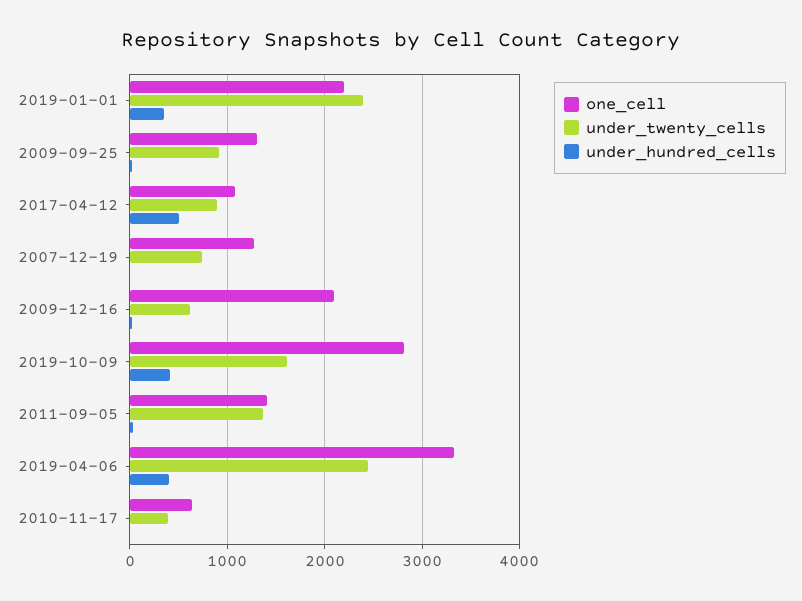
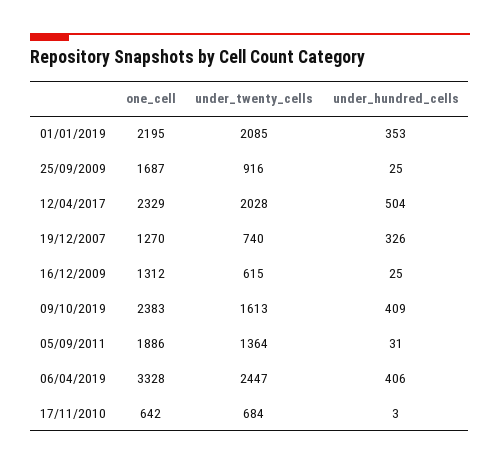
under_twenty_cells, 2019-01-01: 2400 -> 2085
one_cell, 2009-09-25: 1300 -> 1687
one_cell, 2017-04-12: 1100 -> 2329
under_twenty_cells, 2017-04-12: 900 -> 2028
under_hundred_cells, 2007-12-19: 0 -> 326
one_cell, 2009-12-16: 2100 -> 1312
one_cell, 2019-10-09: 2800 -> 2383
one_cell, 2011-09-05: 1400 -> 1886
under_twenty_cells, 2010-11-17: 400 -> 684

